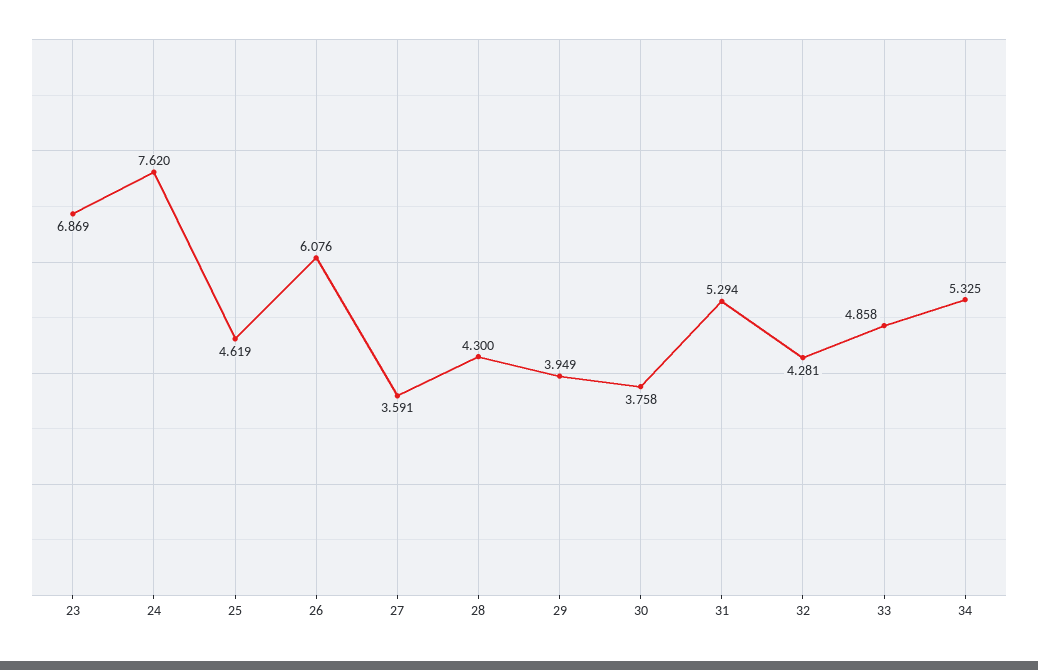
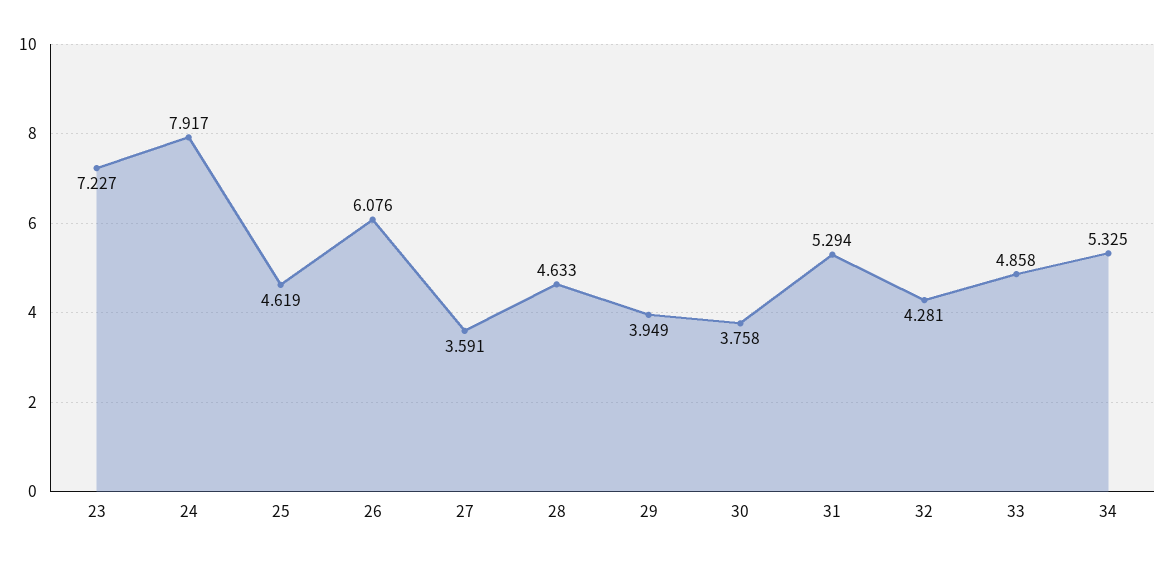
23: 6.869 -> 7.227
24: 7.62 -> 7.917
28: 4.3 -> 4.633

